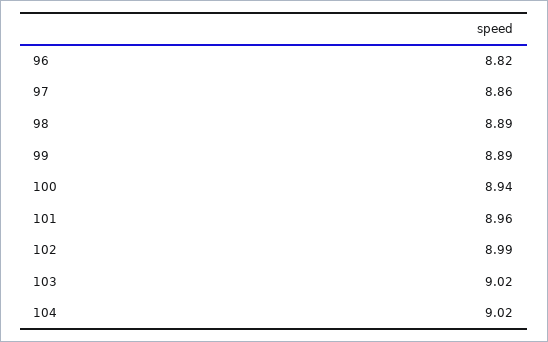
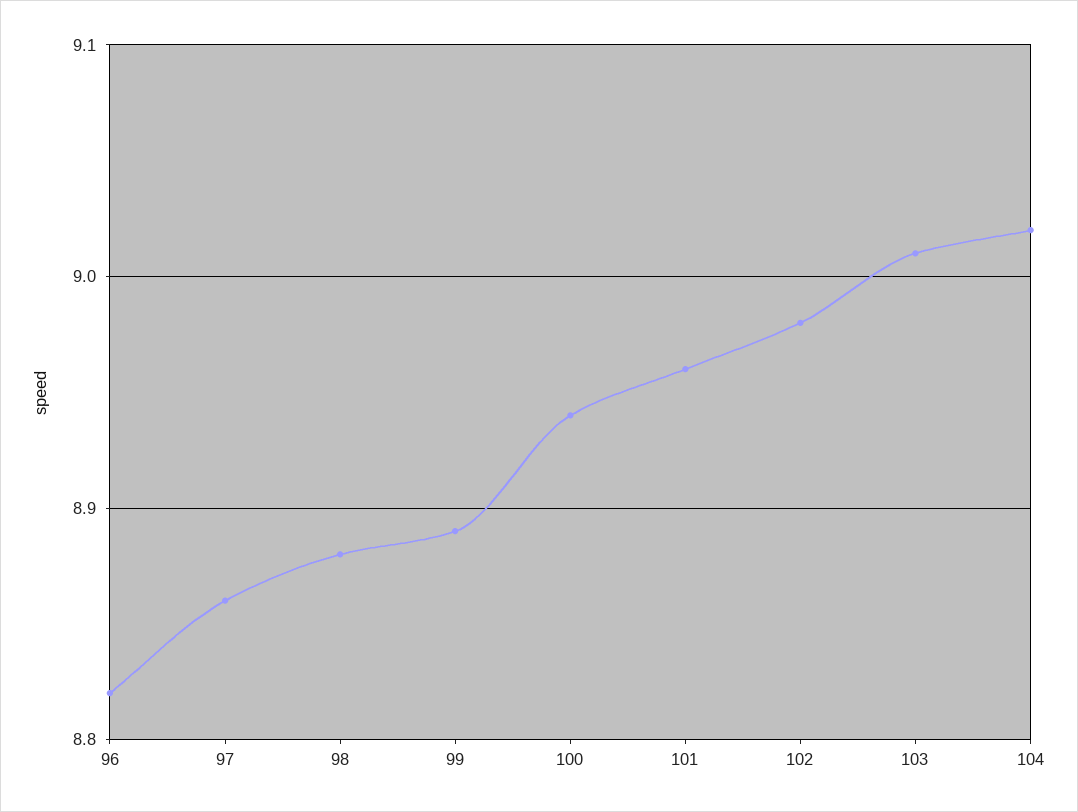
98: 8.89 -> 8.88
102: 8.99 -> 8.98
103: 9.02 -> 9.01

